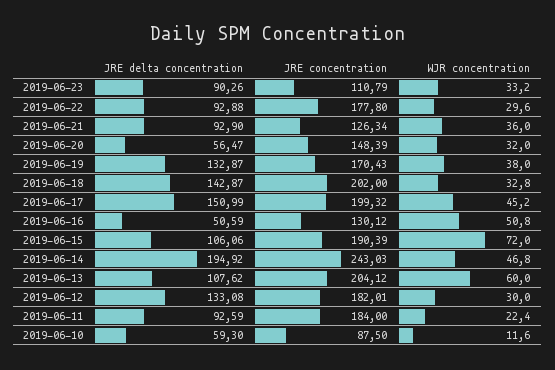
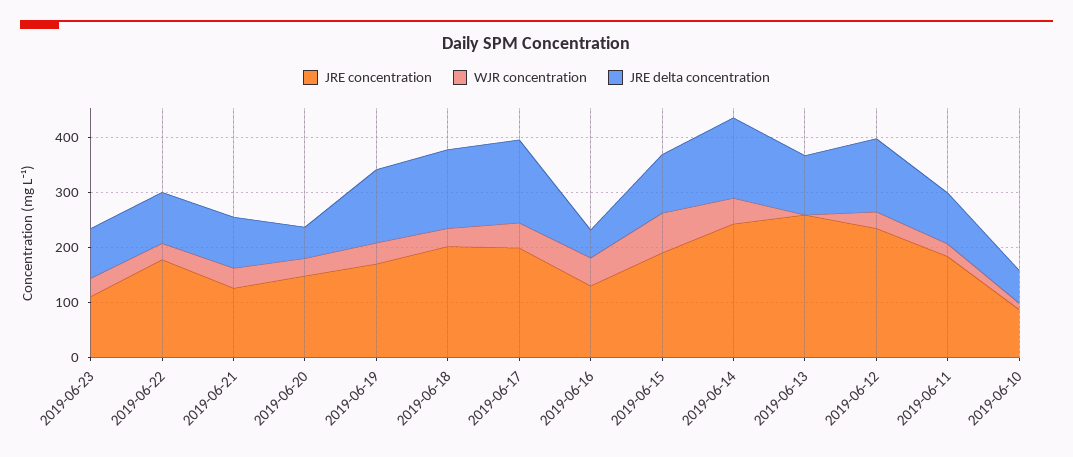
JRE delta concentration, 2019-06-14: 194.92 -> 140
JRE concentration, 2019-06-13: 204.12 -> 260
WJR concentration, 2019-06-13: 60 -> 0
JRE concentration, 2019-06-12: 182.01 -> 240

